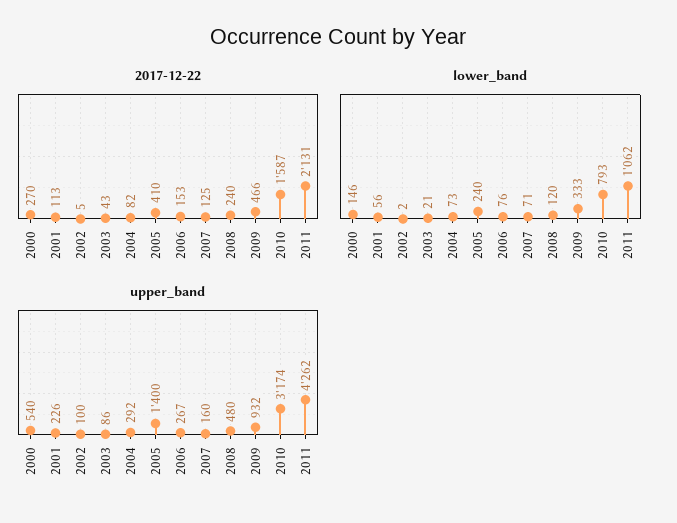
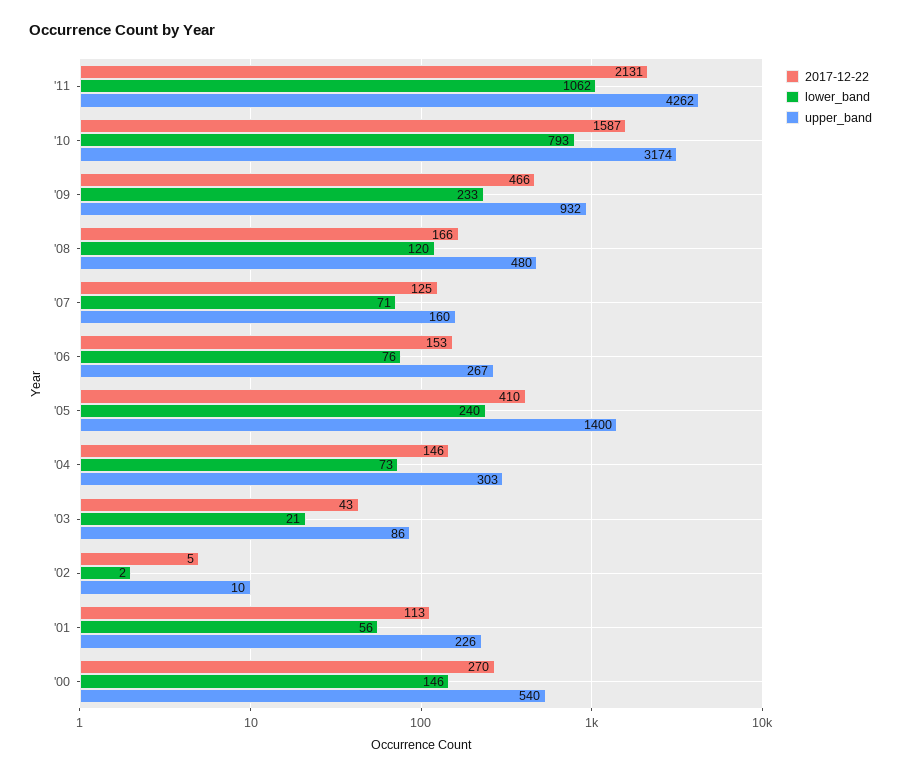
2017-12-22, 2004: 82 -> 146
2017-12-22, 2008: 240 -> 166
lower_band, 2009: 333 -> 233
upper_band, 2002: 100 -> 10
upper_band, 2004: 292 -> 303

